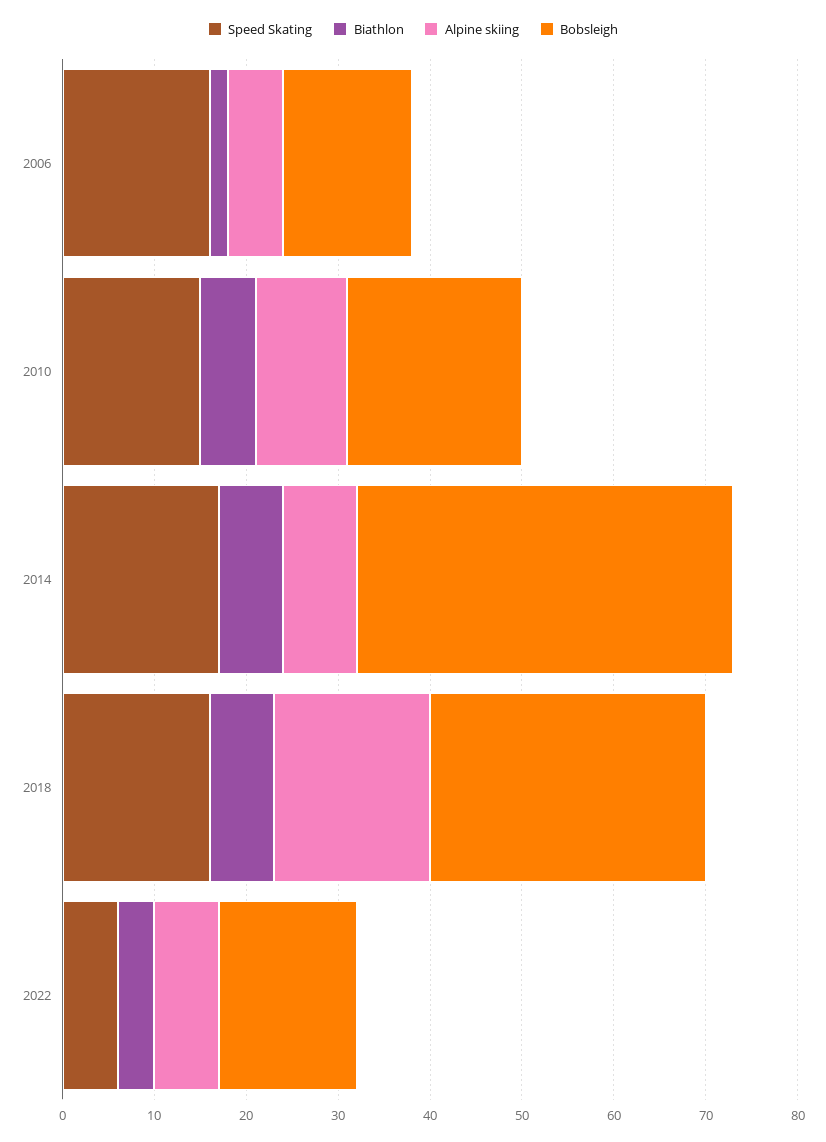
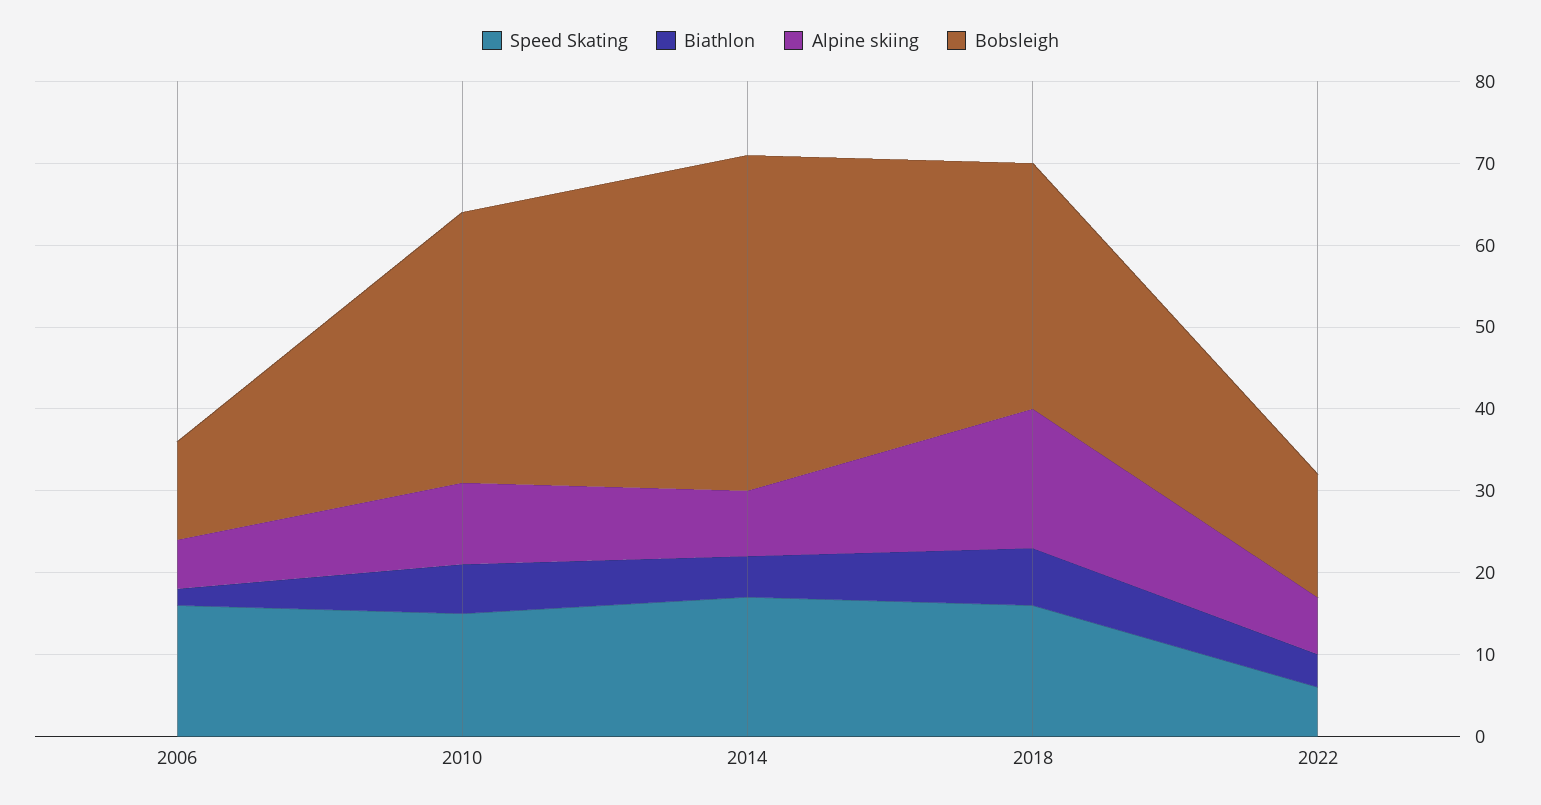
Bobsleigh, 2006: 14 -> 12
Bobsleigh, 2010: 19 -> 33
Biathlon, 2014: 7 -> 5

